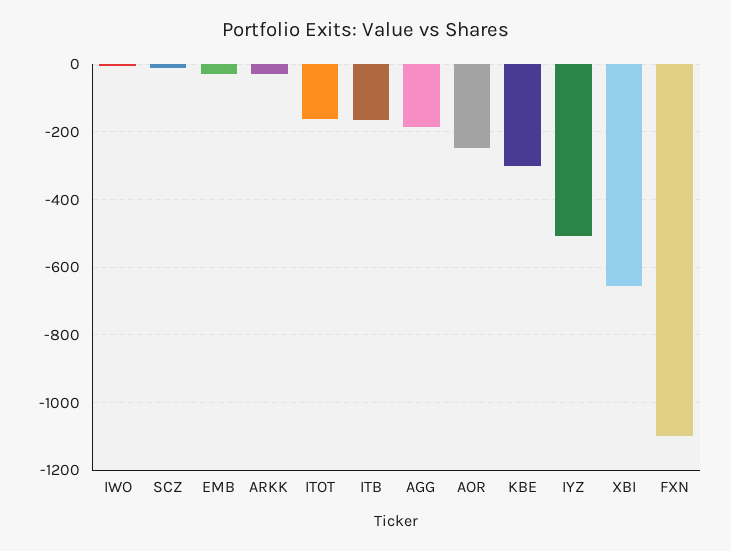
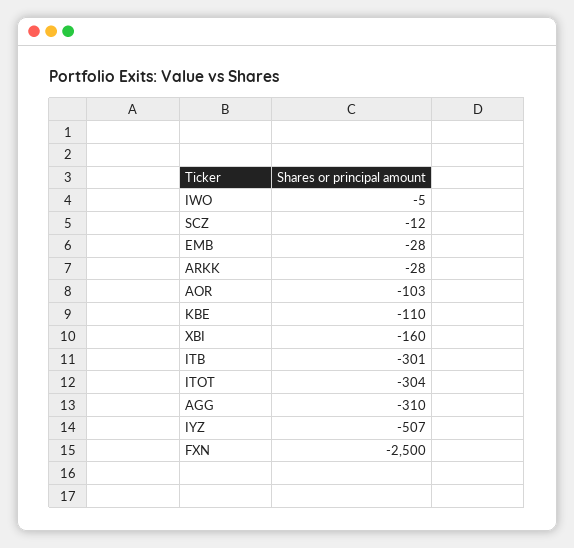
ITOT: -160 -> -304
ITB: -160 -> -301
AGG: -180 -> -310
AOR: -240 -> -103
KBE: -300 -> -110
XBI: -660 -> -160
FXN: -1100 -> -2500

